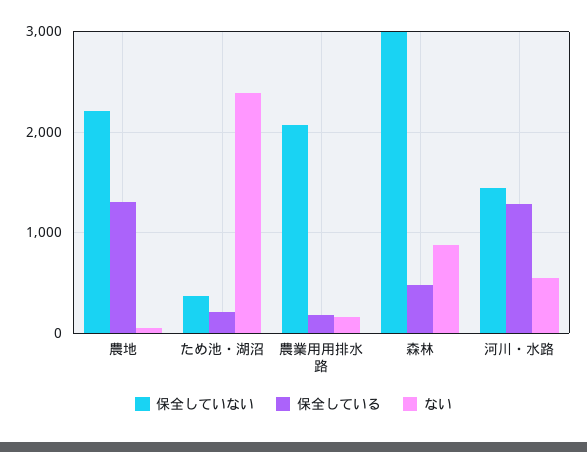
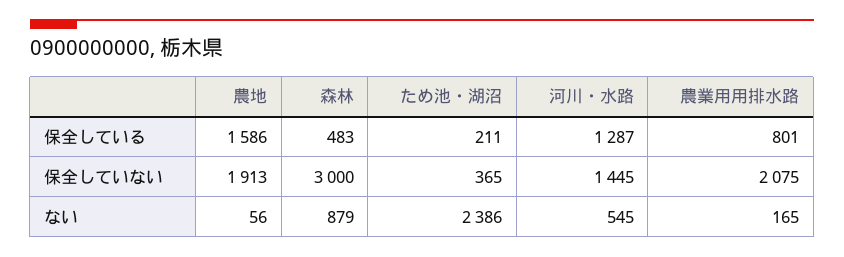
保全していない, 農地: 2200 -> 1913
保全している, 農地: 1300 -> 1586
保全している, 農業用用排水路: 200 -> 801

